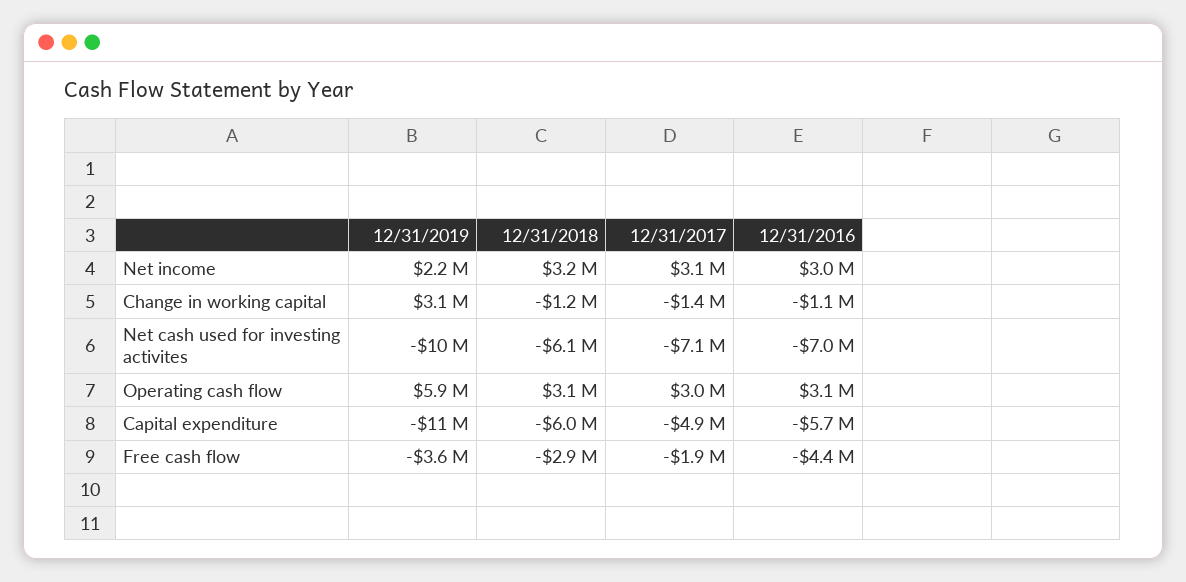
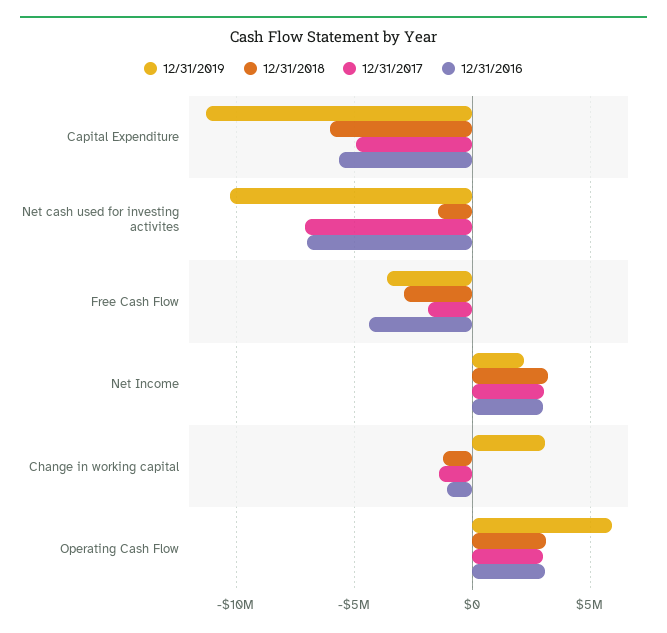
12/31/2018, Net cash used for investing activites: -6100000 -> -1500000

